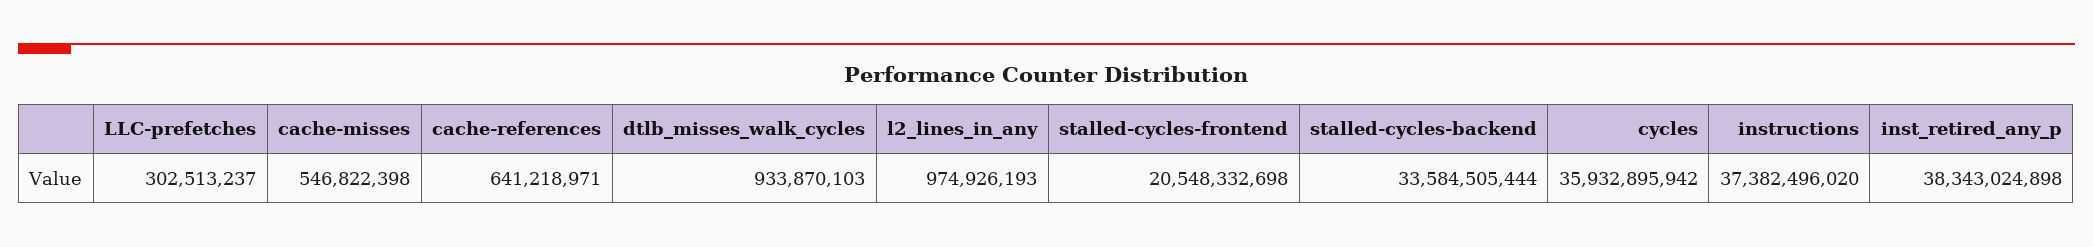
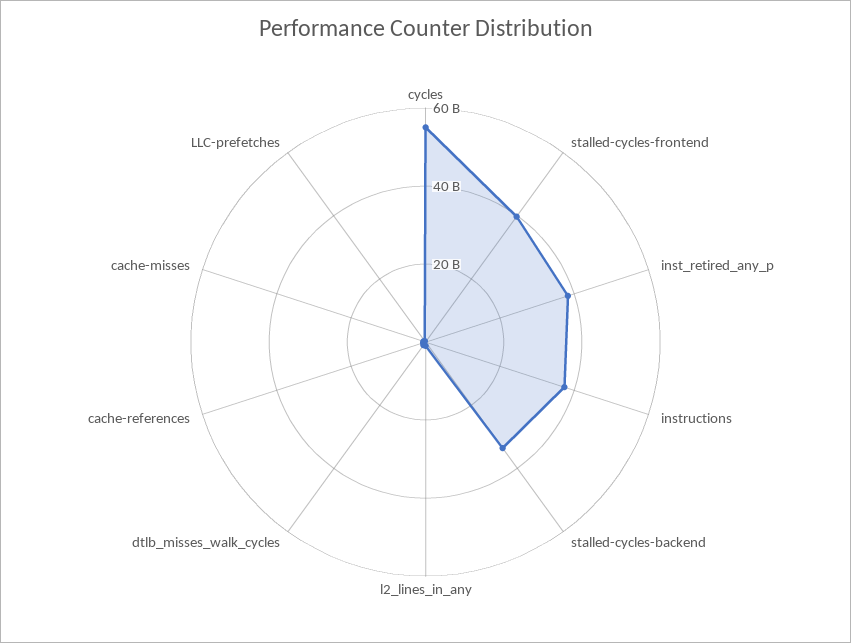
stalled-cycles-frontend: 20548332698 -> 40000000000
cycles: 35932895942 -> 55000000000

